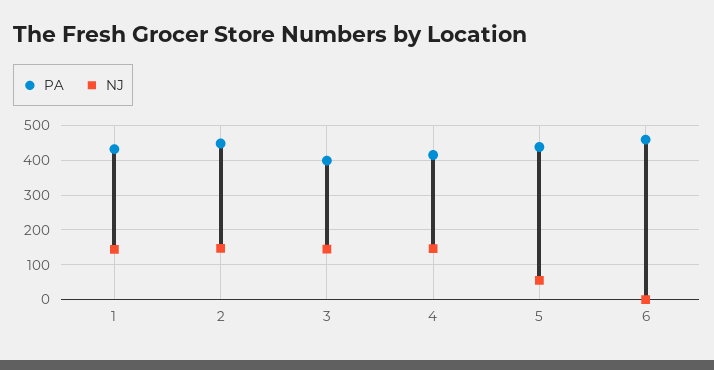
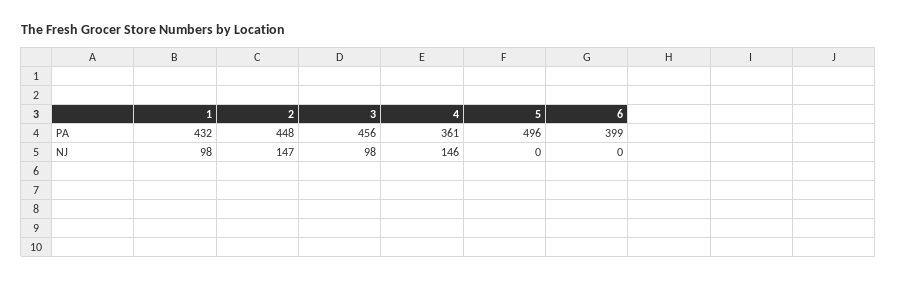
NJ, 1: 140 -> 98
PA, 3: 400 -> 456
NJ, 3: 140 -> 98
PA, 4: 420 -> 361
PA, 5: 440 -> 496
NJ, 5: 60 -> 0
PA, 6: 460 -> 399

